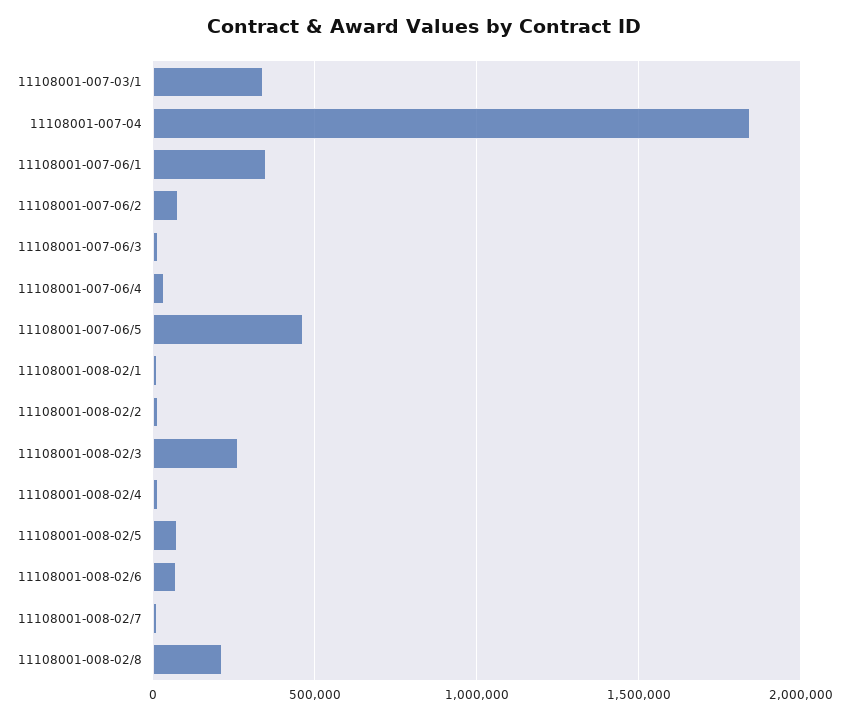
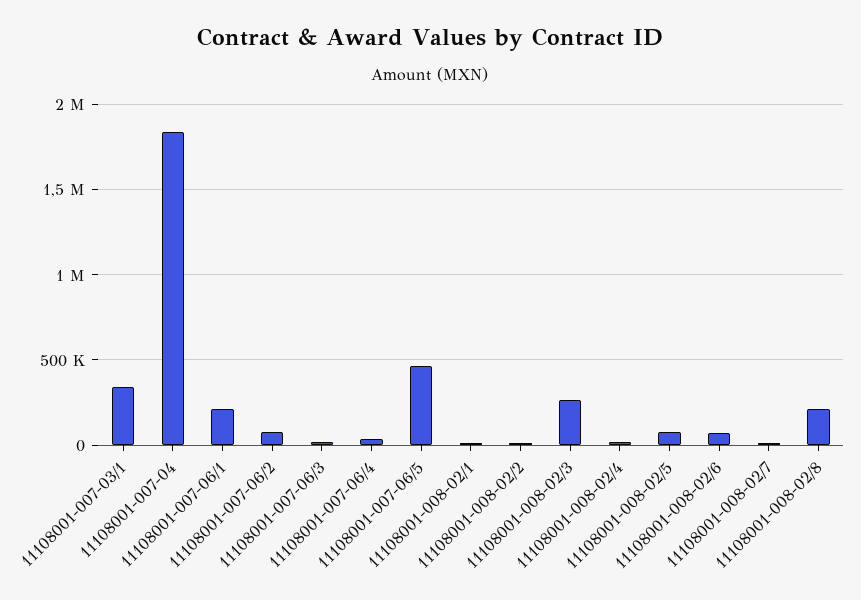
11108001-007-06/1: 350000 -> 200000

